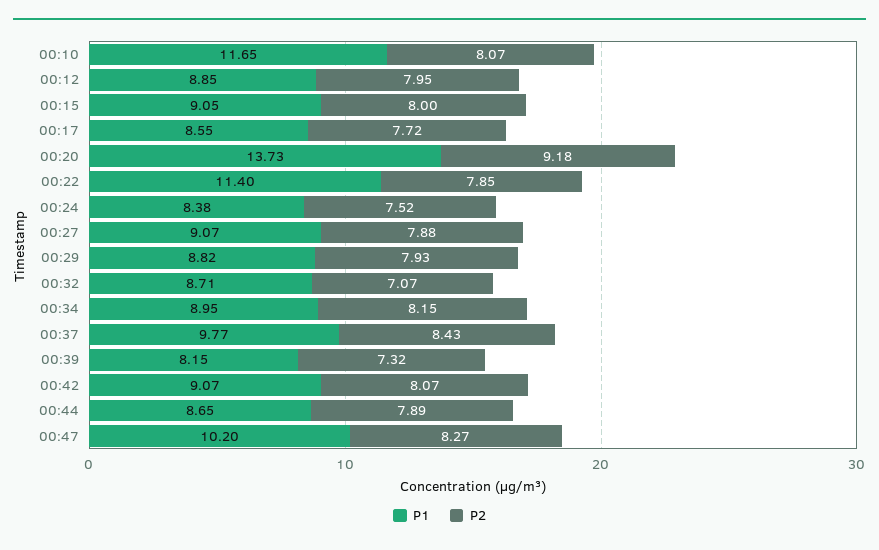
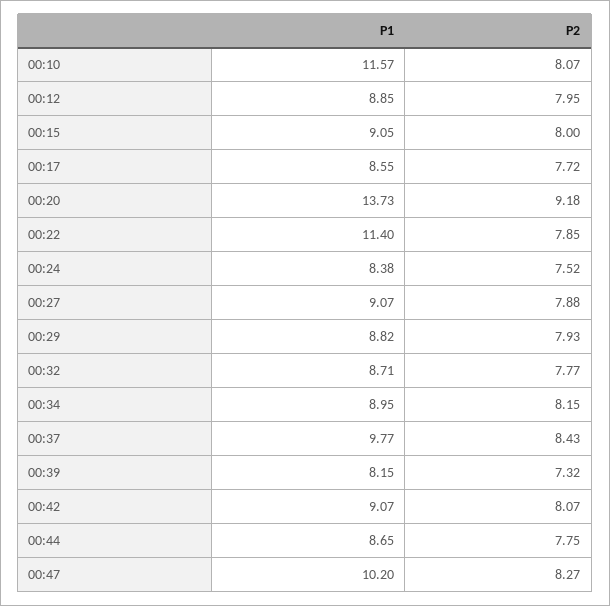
P1, 00:10: 11.65 -> 11.57
P2, 00:32: 7.07 -> 7.77
P2, 00:44: 7.89 -> 7.75

